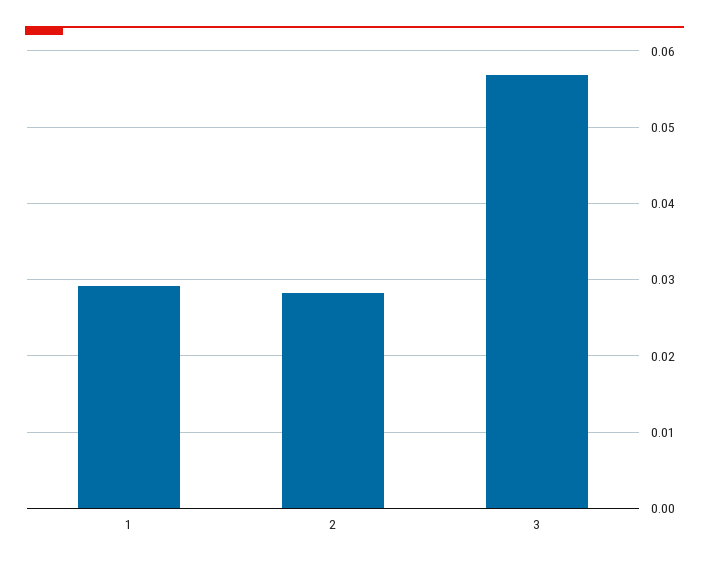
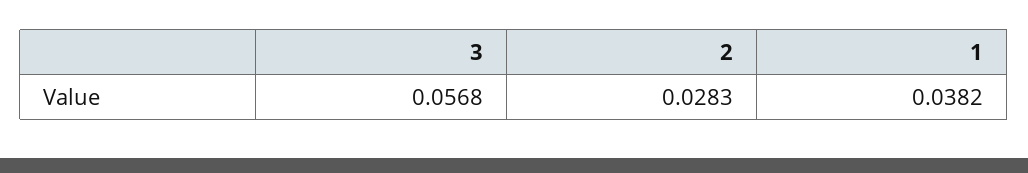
1: 0.029 -> 0.0382

